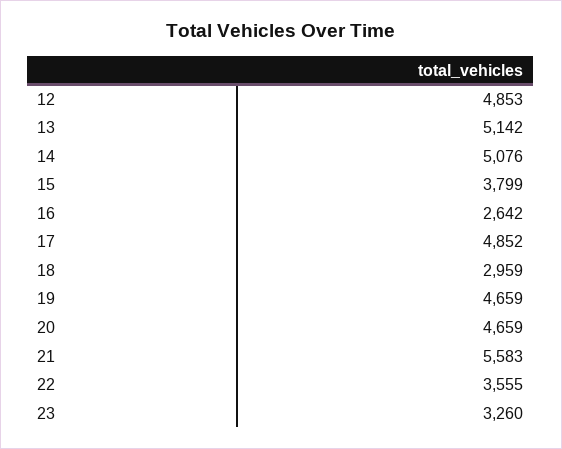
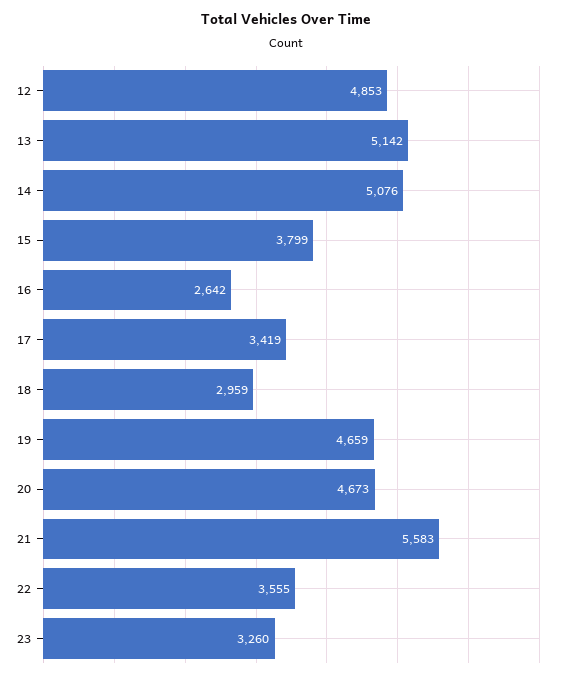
17: 4852 -> 3419
20: 4659 -> 4673

